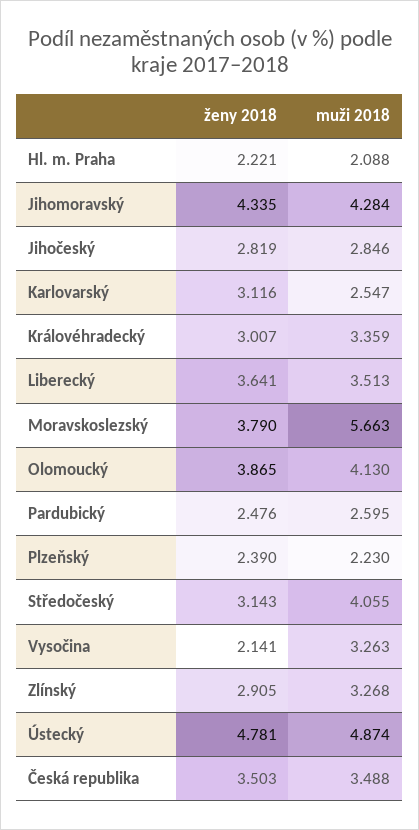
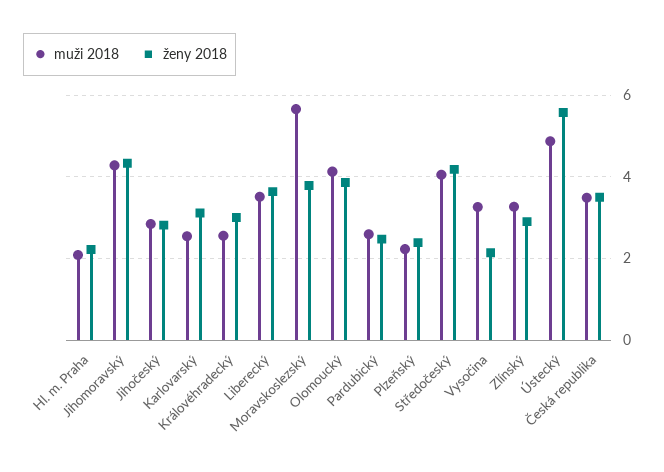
muži 2018, Královéhradecký: 3.359 -> 2.6
ženy 2018, Středočeský: 3.143 -> 4.2
ženy 2018, Ústecký: 4.781 -> 5.6

